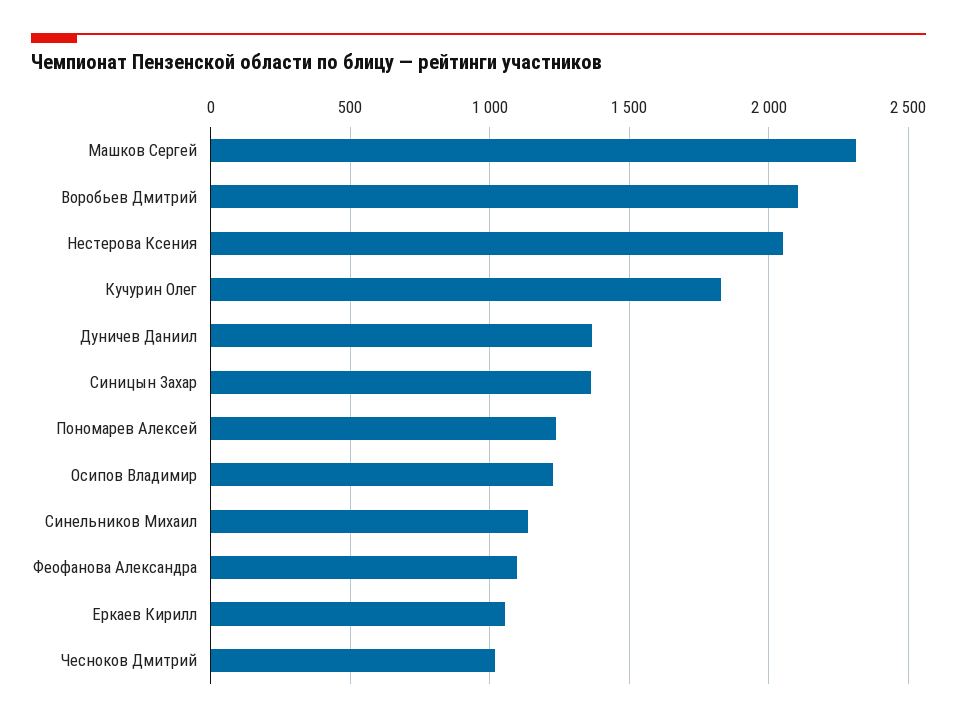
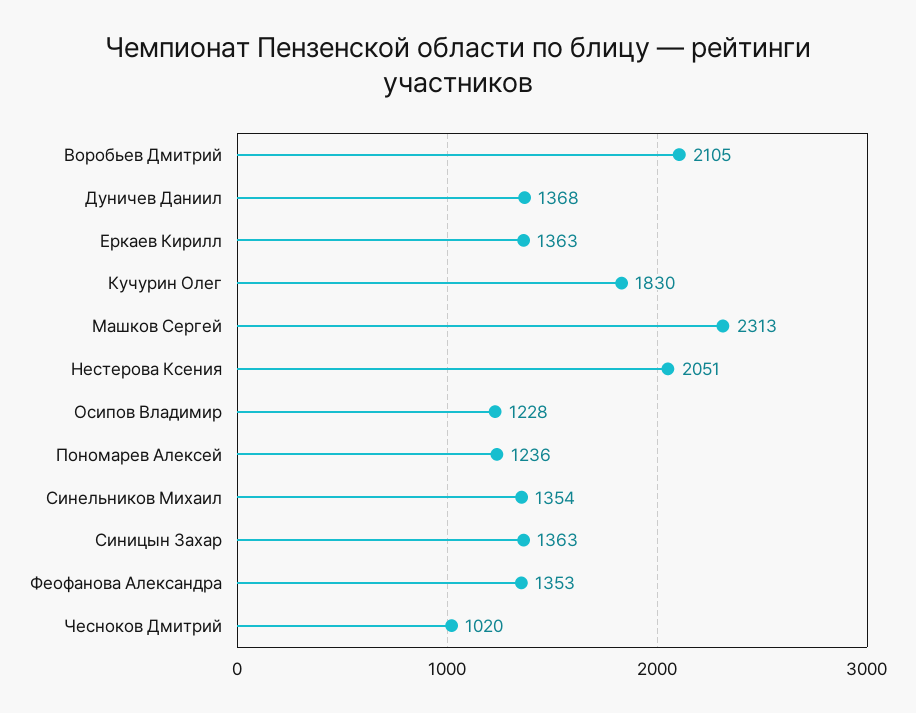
Синельников Михаил: 1150 -> 1354
Феофанова Александра: 1100 -> 1353
Еркаев Кирилл: 1050 -> 1363

